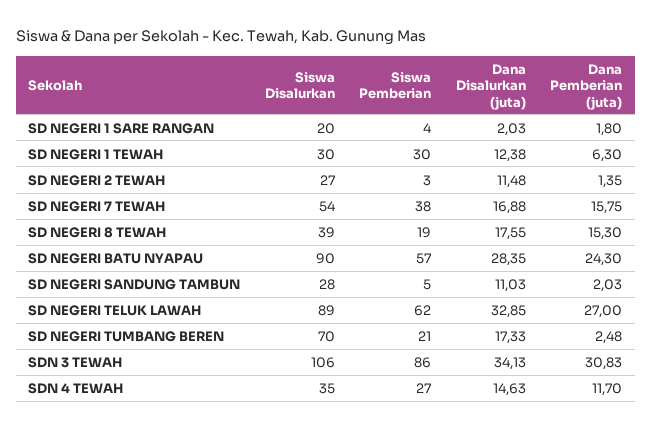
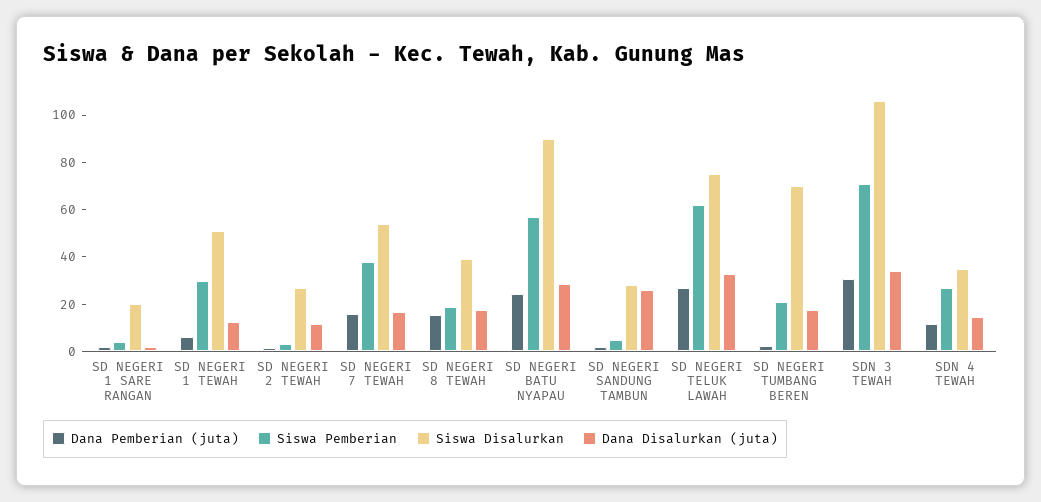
Siswa Disalurkan, SD NEGERI 1 TEWAH: 30 -> 50
Dana Disalurkan (juta), SD NEGERI SANDUNG TAMBUN: 11.03 -> 25
Siswa Disalurkan, SD NEGERI TELUK LAWAH: 89 -> 75
Siswa Pemberian, SDN 3 TEWAH: 86 -> 70

